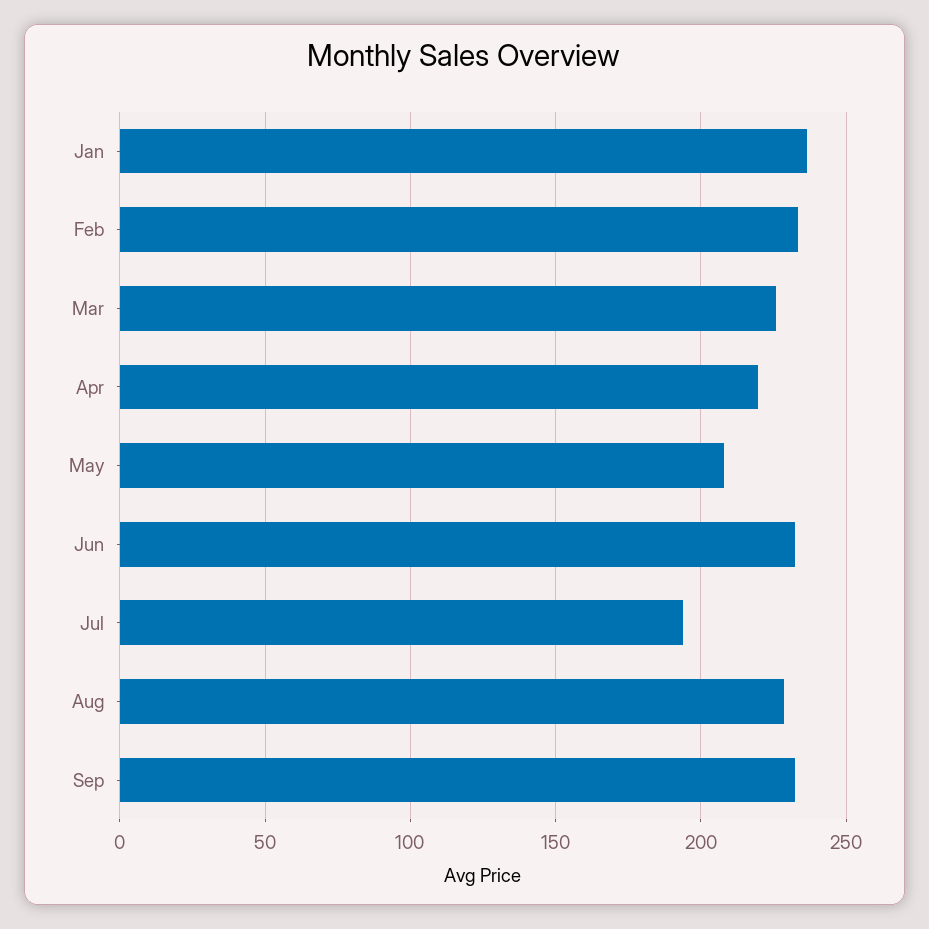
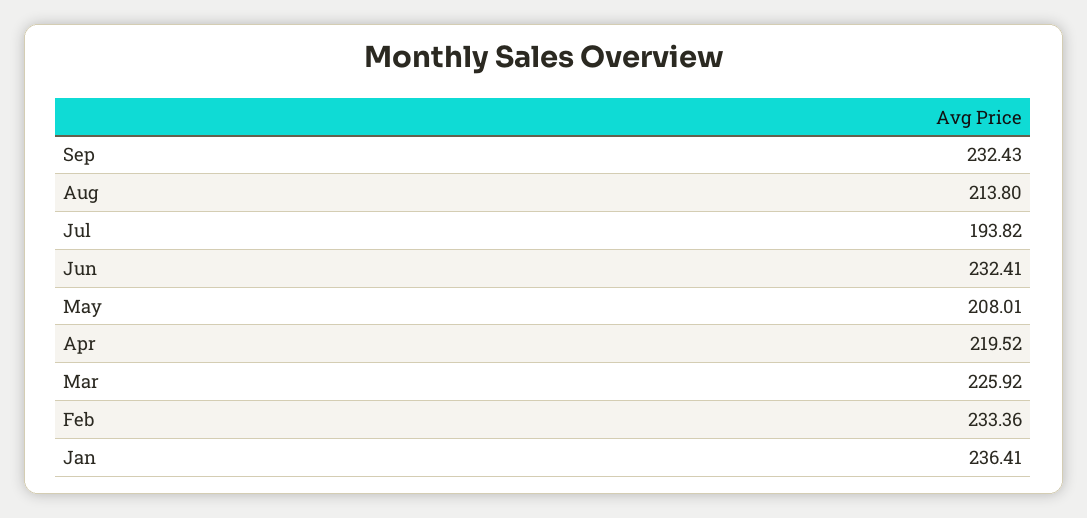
Aug: 230 -> 213.8

